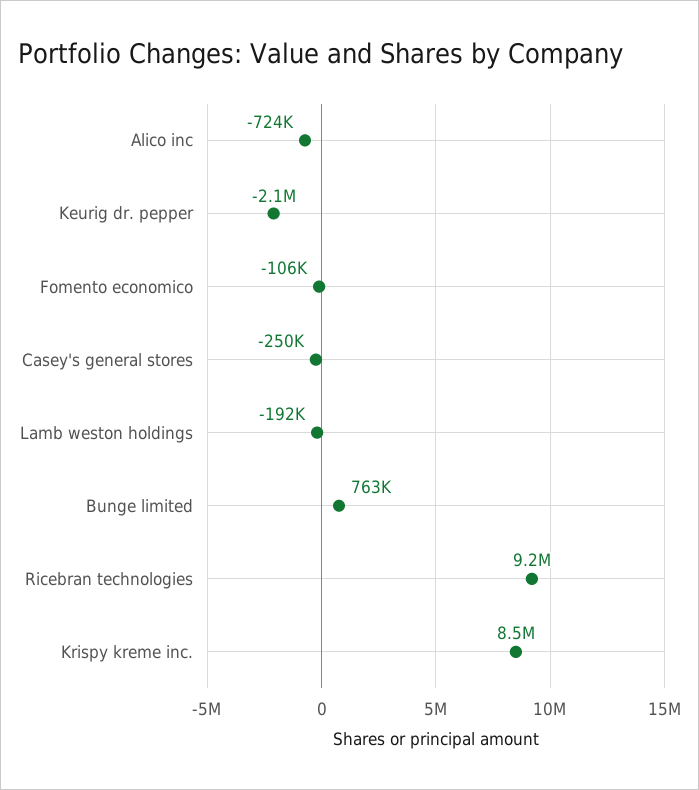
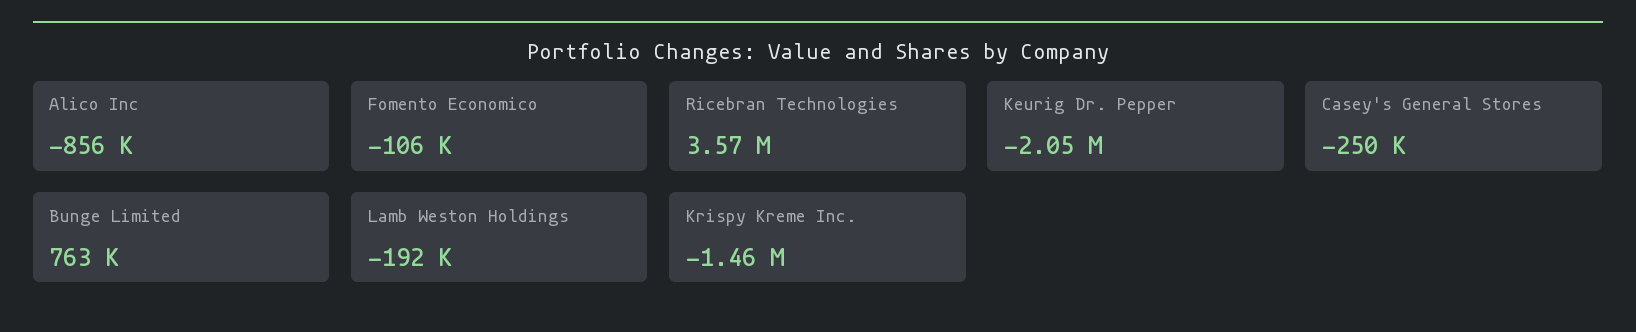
Alico inc: -724000 -> -856000
Ricebran technologies: 9200000 -> 3570000
Krispy kreme inc.: 8500000 -> -1460000

